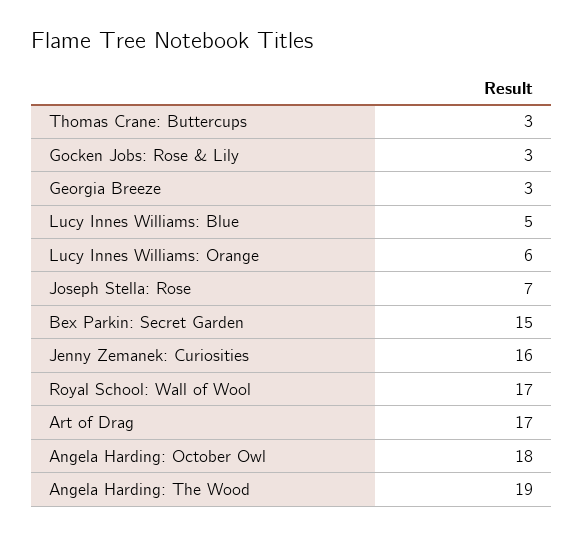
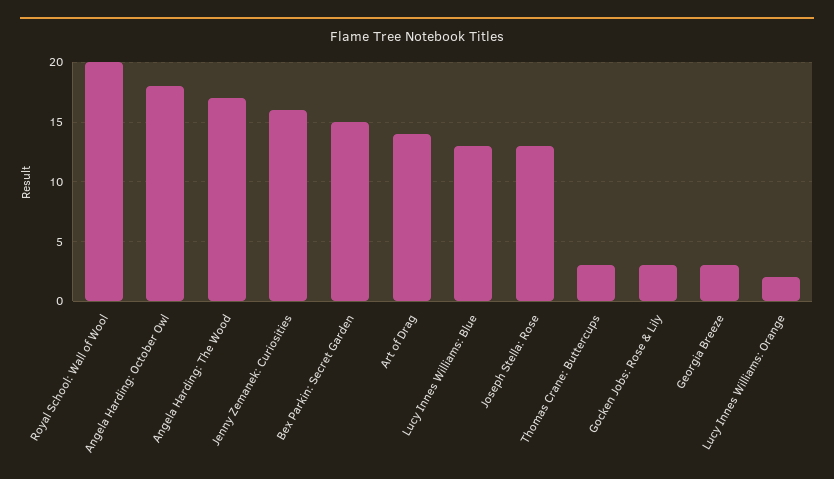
Lucy Innes Williams: Blue: 5 -> 13
Lucy Innes Williams: Orange: 6 -> 2
Joseph Stella: Rose: 7 -> 13
Royal School: Wall of Wool: 17 -> 20
Art of Drag: 17 -> 14
Angela Harding: The Wood: 19 -> 17

